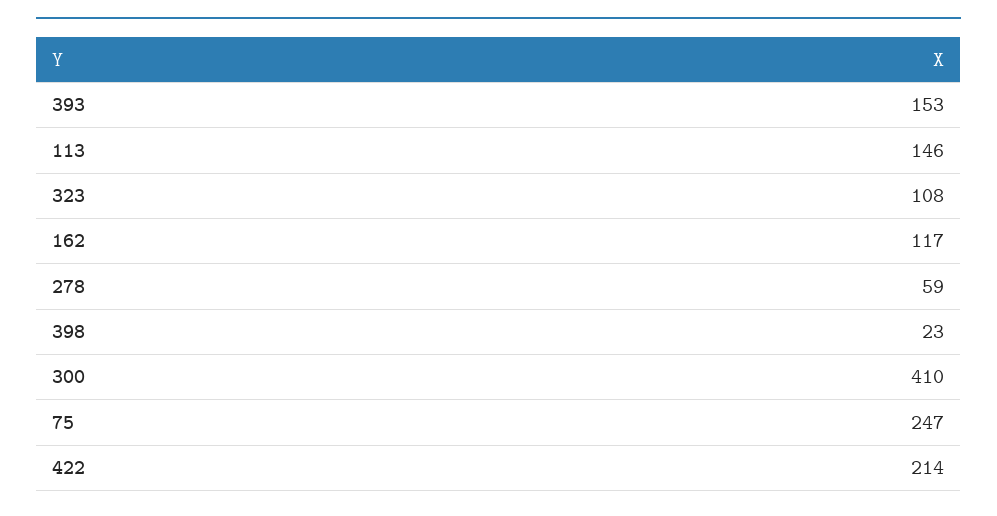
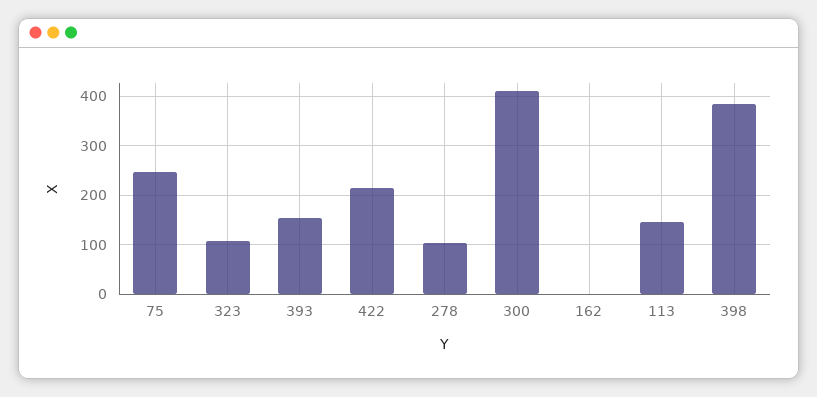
162: 117 -> 0
278: 59 -> 100
398: 23 -> 380

